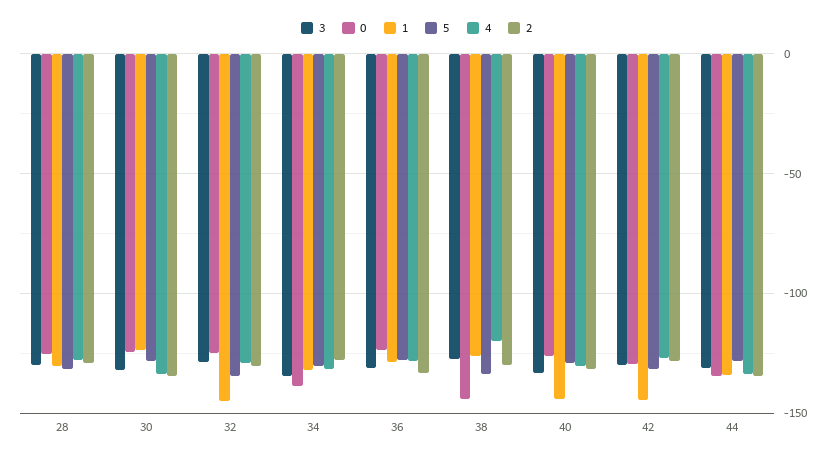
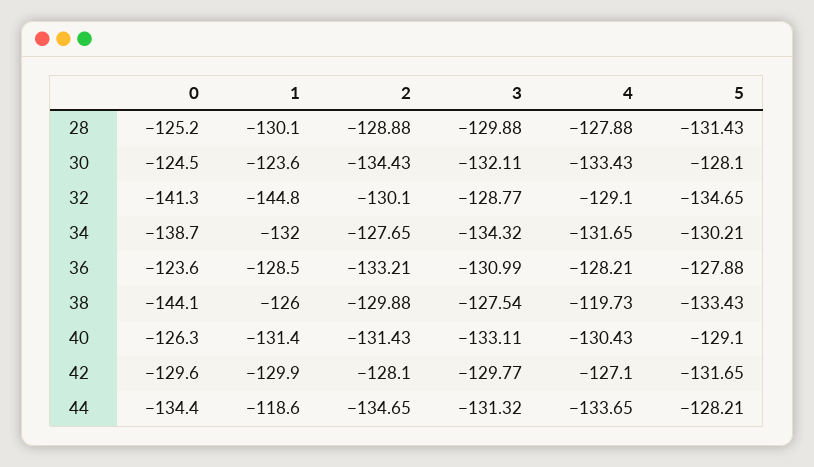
0, 32: -125 -> -141.3
1, 40: -145 -> -131.4
1, 42: -145 -> -129.9
1, 44: -135 -> -118.6

